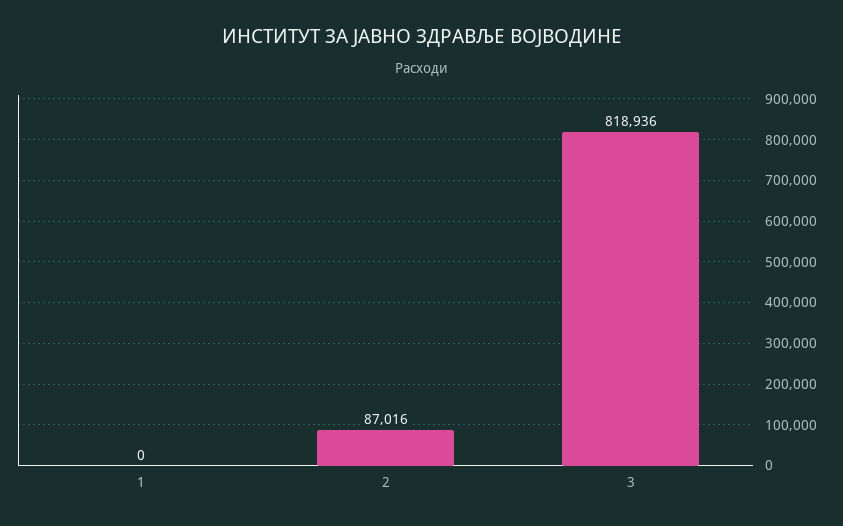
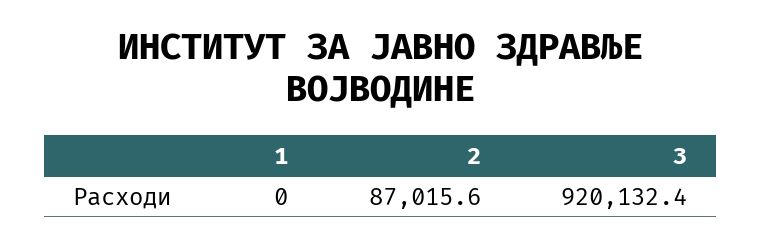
3: 818936 -> 920132.4

